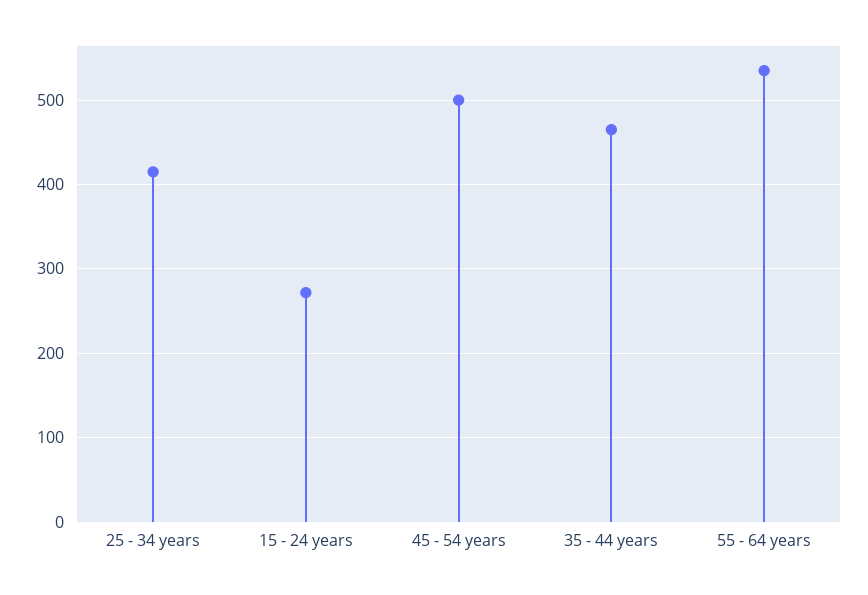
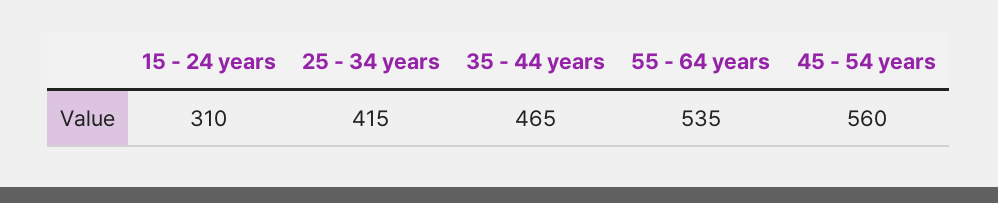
15 - 24 years: 270 -> 310
45 - 54 years: 500 -> 560

